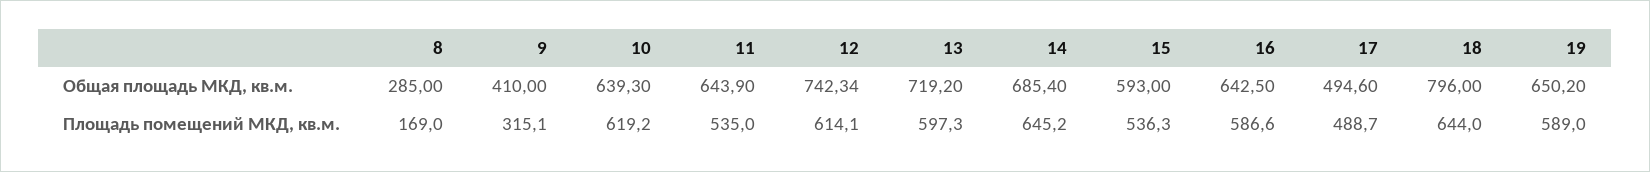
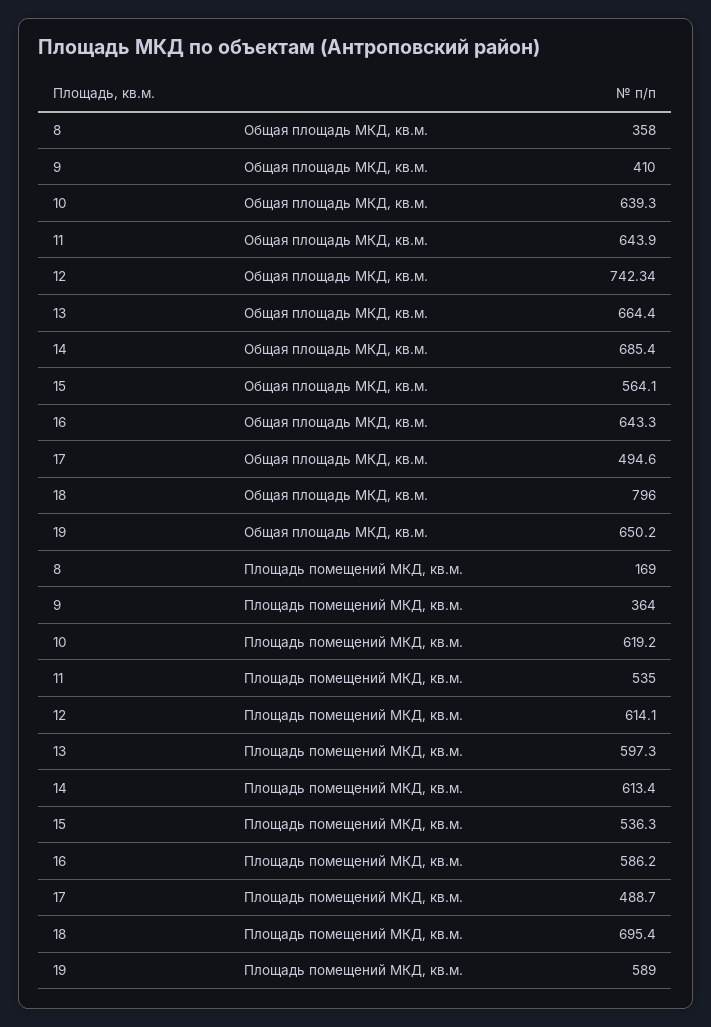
8, Общая площадь МКД, кв.м.: 285 -> 358
13, Общая площадь МКД, кв.м.: 719.2 -> 664.4
15, Общая площадь МКД, кв.м.: 593 -> 564.1
16, Общая площадь МКД, кв.м.: 642.5 -> 643.3
9, Площадь помещений МКД, кв.м.: 315.1 -> 364
14, Площадь помещений МКД, кв.м.: 645.2 -> 613.4
16, Площадь помещений МКД, кв.м.: 586.6 -> 586.2
18, Площадь помещений МКД, кв.м.: 644 -> 695.4

